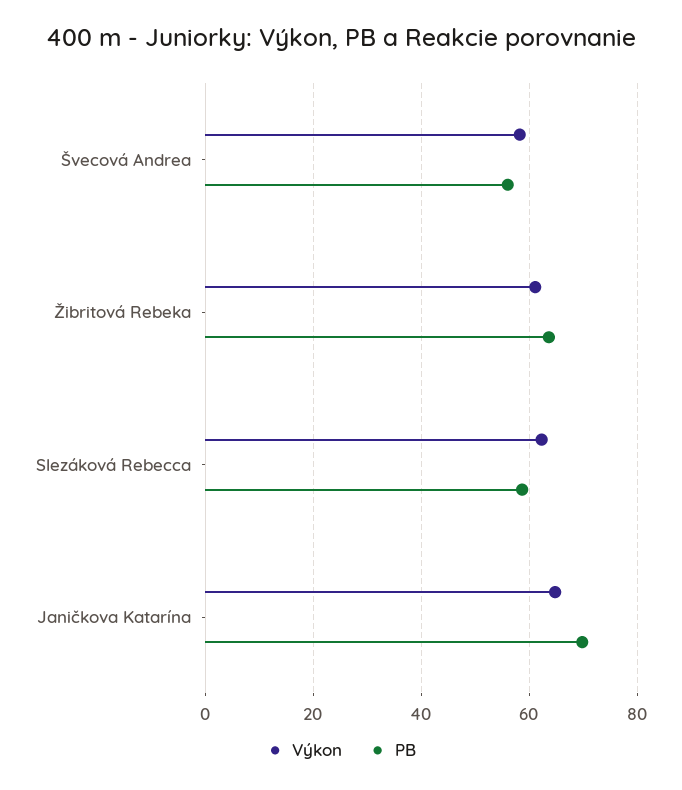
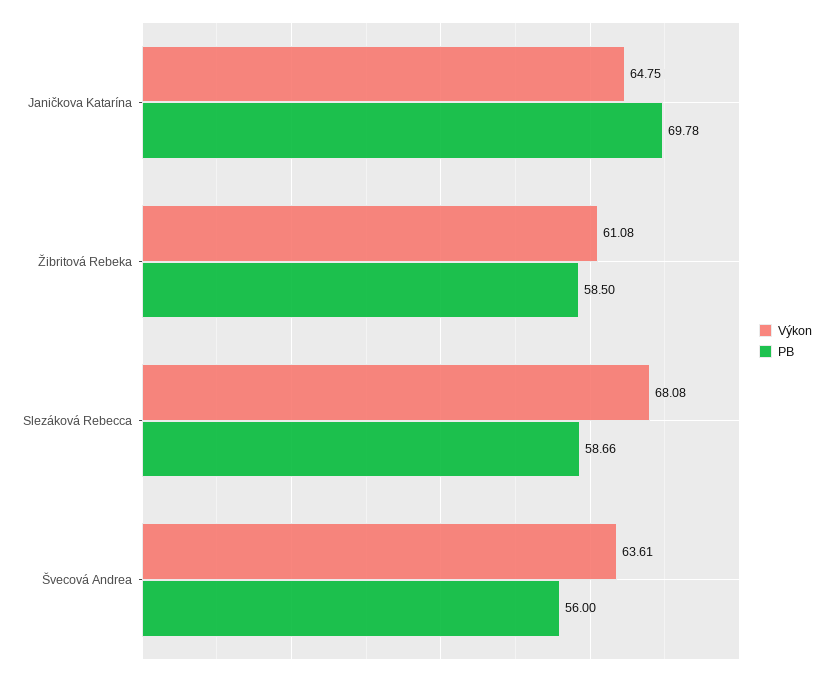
Výkon, Švecová Andrea: 58 -> 63.61
PB, Žibritová Rebeka: 64 -> 58.5
Výkon, Slezáková Rebecca: 62 -> 68.08

